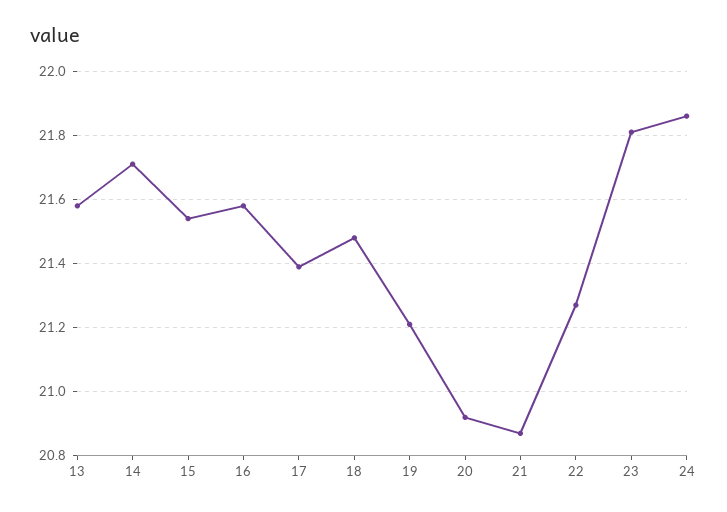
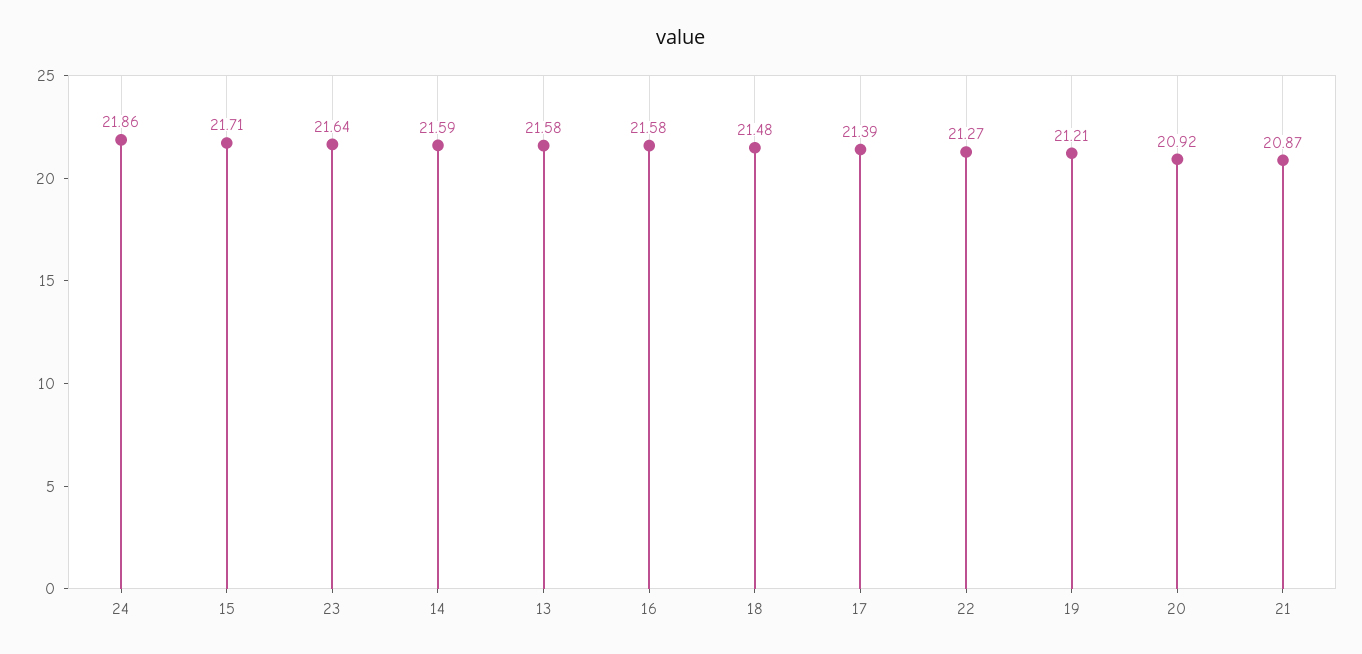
14: 21.7 -> 21.59
15: 21.55 -> 21.71
23: 21.8 -> 21.64

